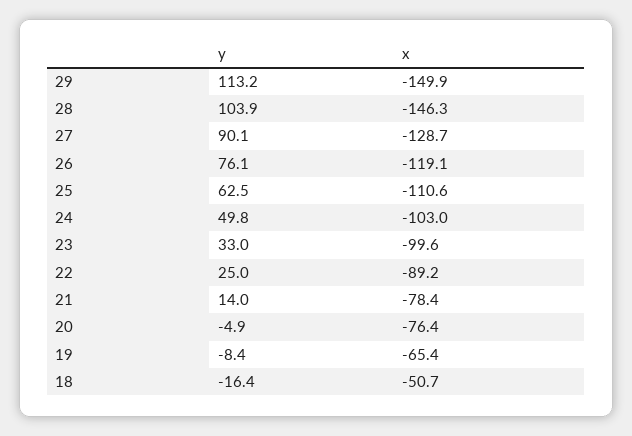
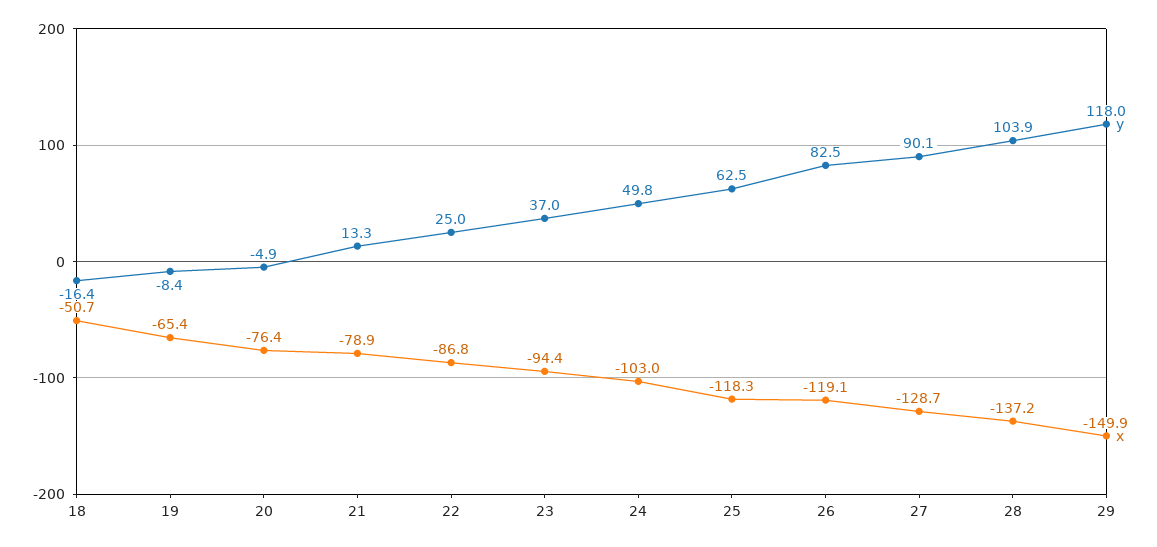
y, 29: 113.2 -> 118
x, 28: -146.3 -> -137.2
y, 26: 76.1 -> 82.5
x, 25: -110.6 -> -118.3
y, 23: 33 -> 37
x, 23: -99.6 -> -94.4
x, 22: -89.2 -> -86.8
y, 21: 14 -> 13.3
x, 21: -78.4 -> -78.9

